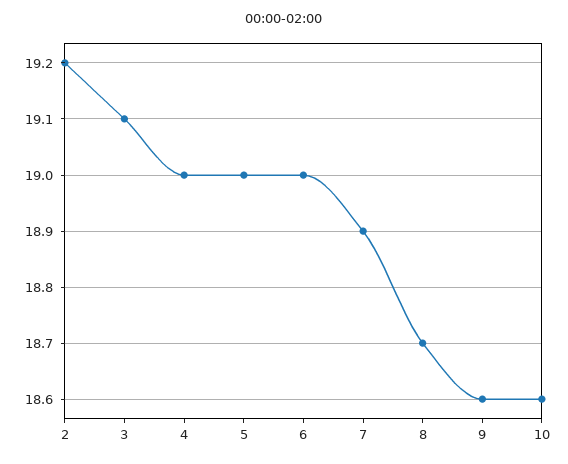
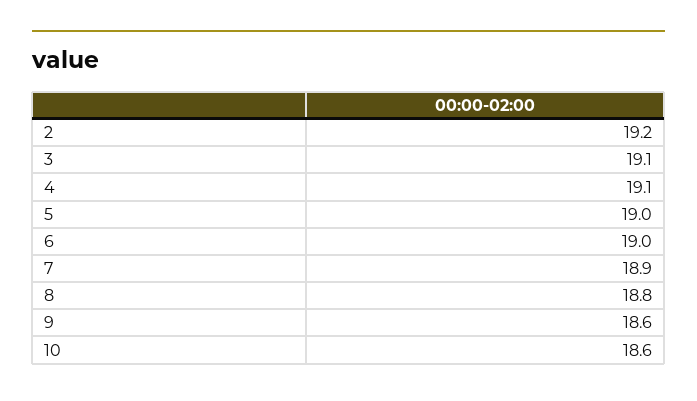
4: 19 -> 19.1
8: 18.7 -> 18.8

